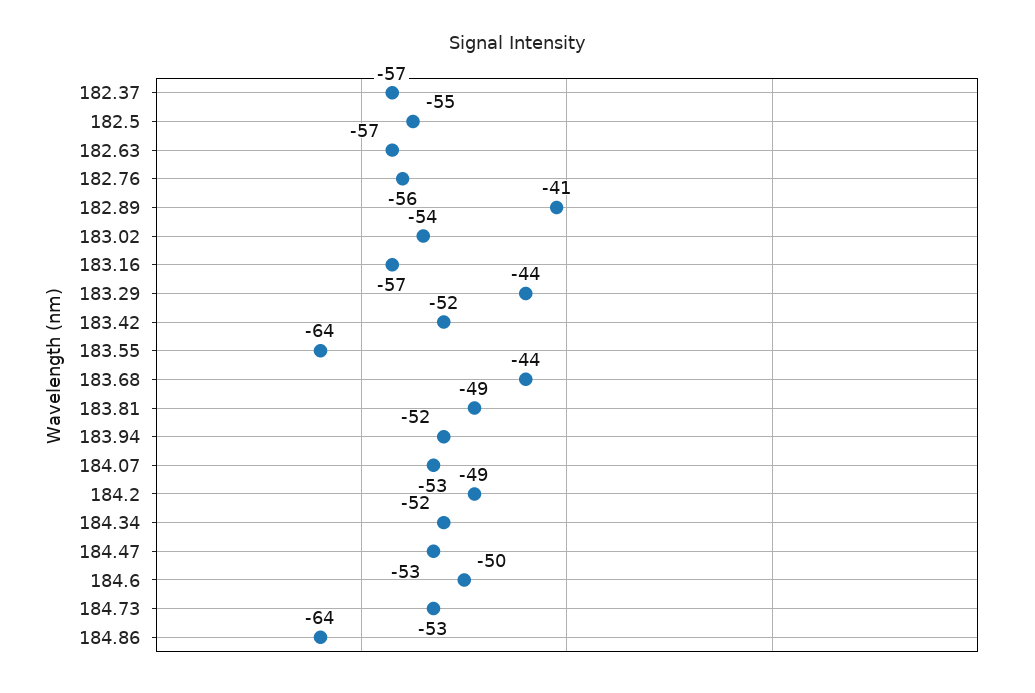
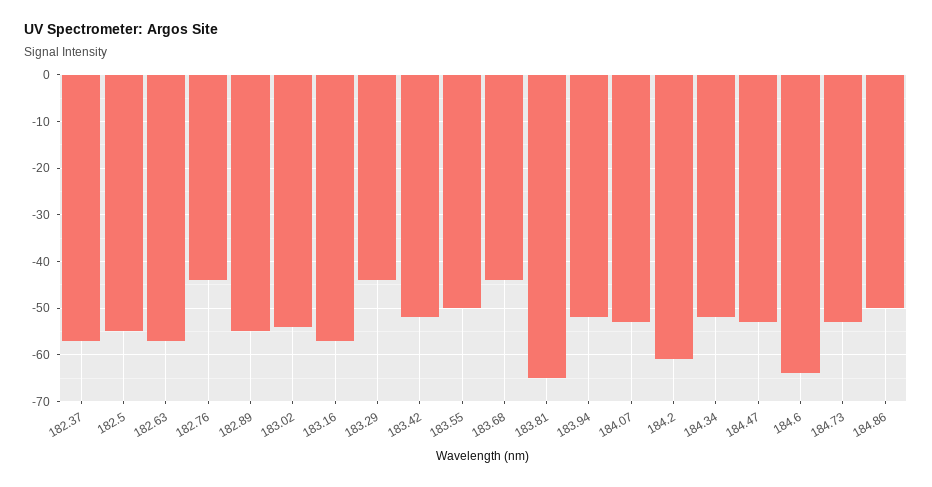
182.76: -56 -> -45
182.89: -41 -> -55
183.55: -64 -> -50
183.81: -49 -> -65
184.2: -49 -> -60
184.6: -50 -> -65
184.86: -64 -> -50

